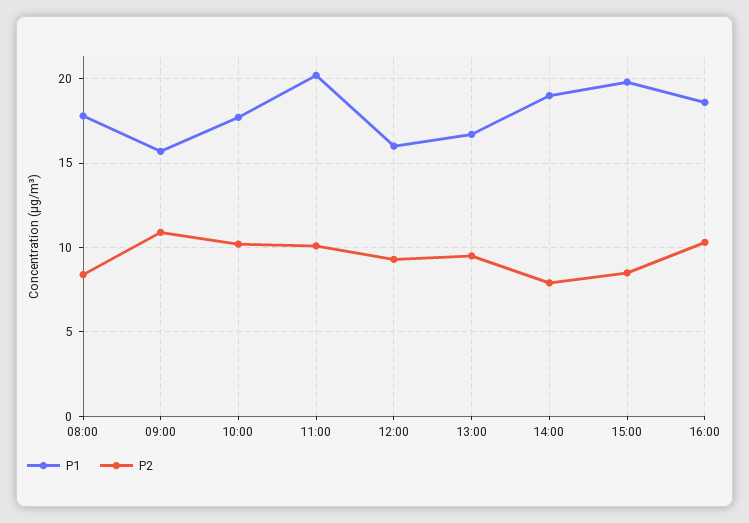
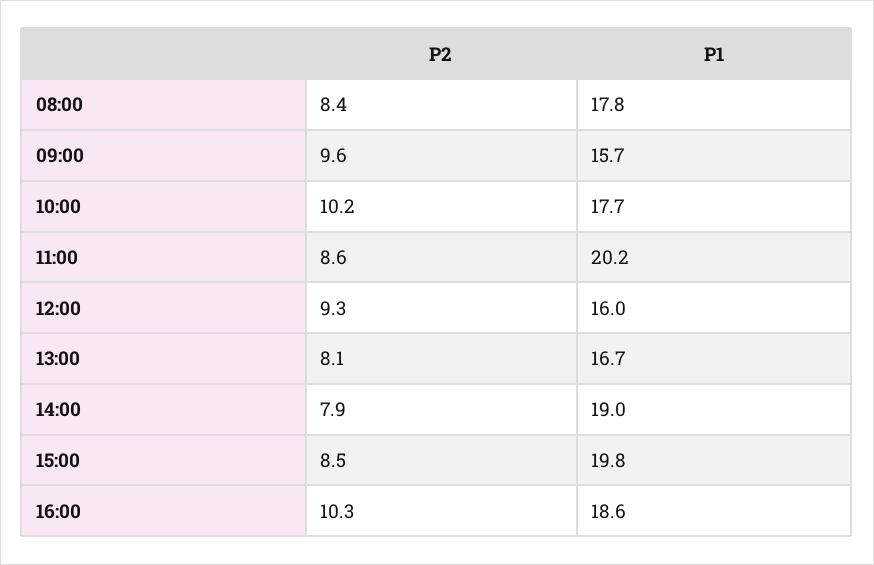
P2, 09:00: 11 -> 9.6
P2, 11:00: 10 -> 8.6
P2, 13:00: 9.5 -> 8.1

